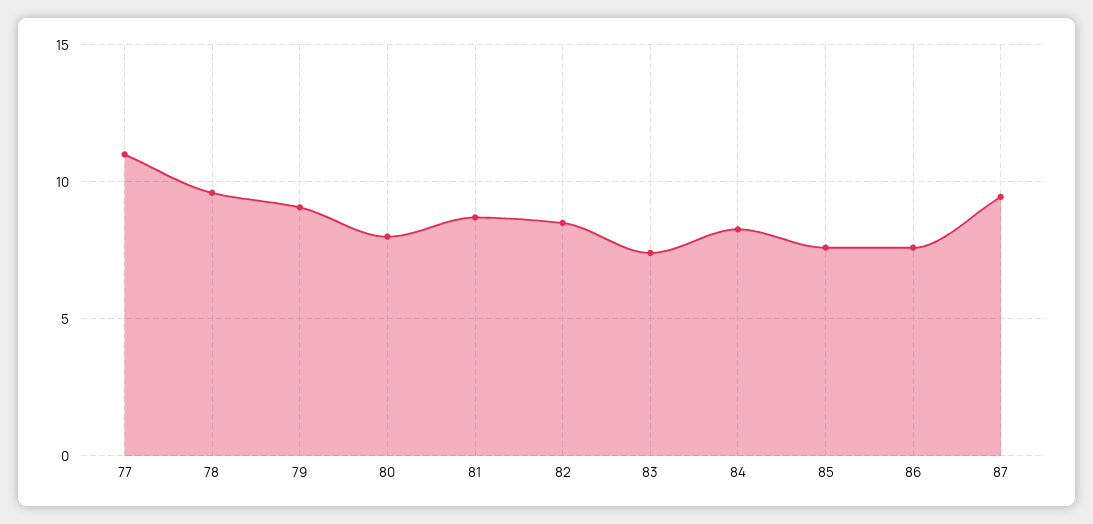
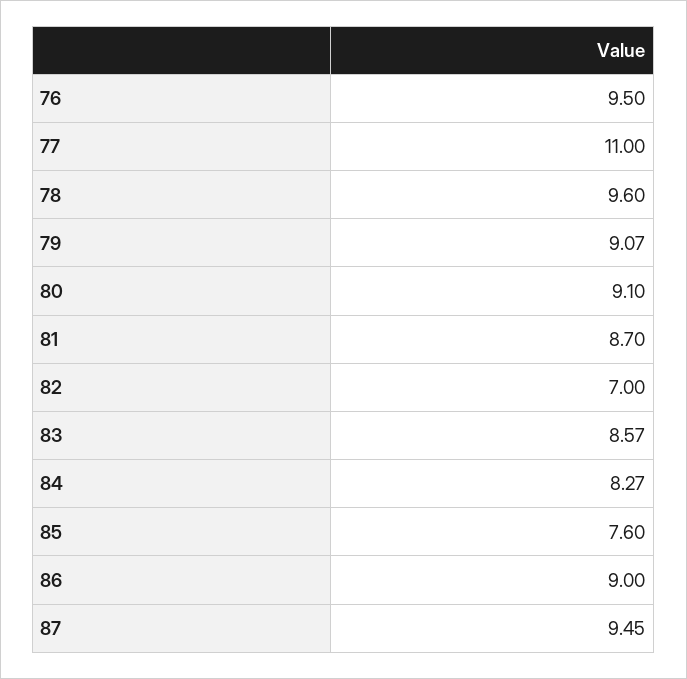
80: 8 -> 9.1
82: 8.5 -> 7
83: 7.5 -> 8.57
86: 7.5 -> 9
76: none -> 9.5

